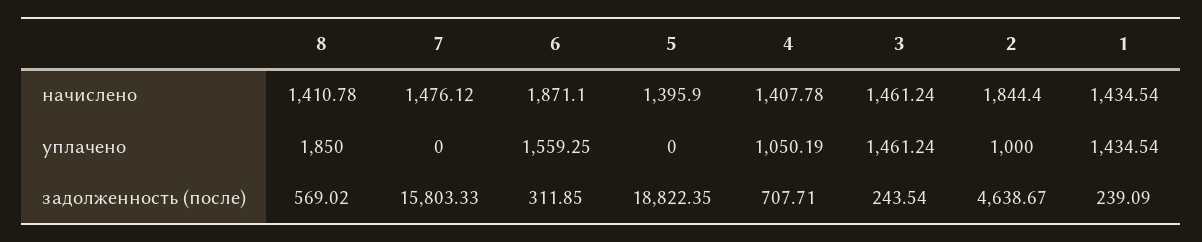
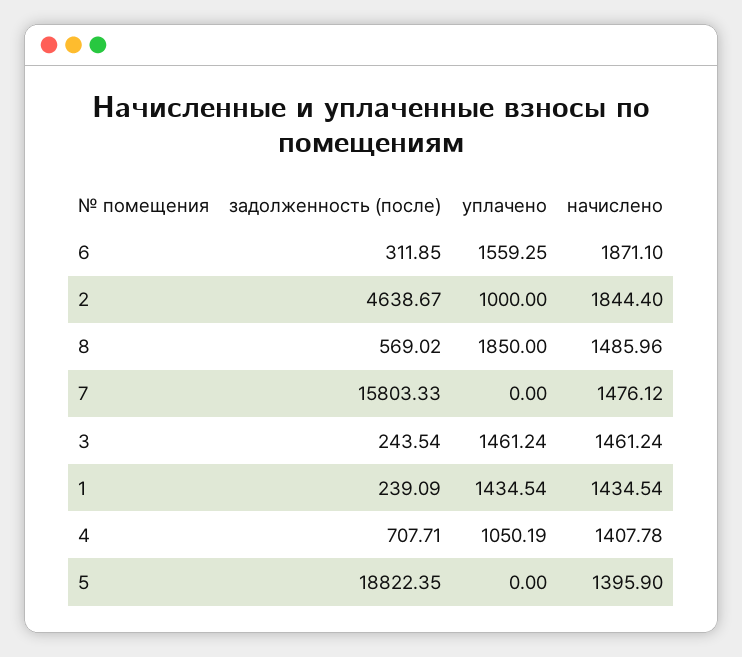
8, начислено: 1410.78 -> 1485.96

